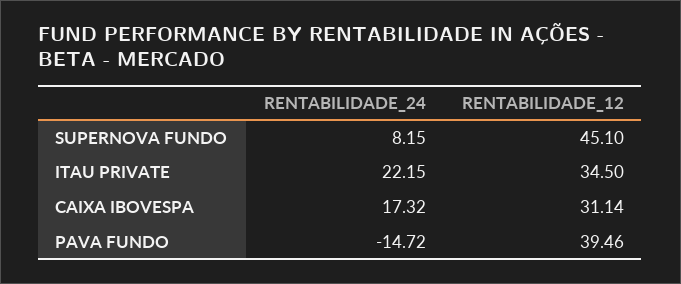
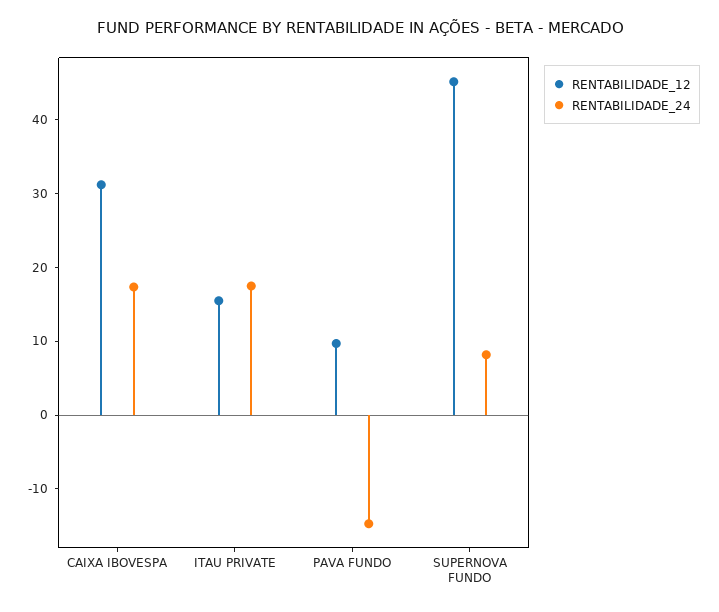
RENTABILIDADE_24, ITAU PRIVATE: 22.15 -> 18
RENTABILIDADE_12, ITAU PRIVATE: 34.5 -> 16
RENTABILIDADE_12, PAVA FUNDO: 39.46 -> 10

